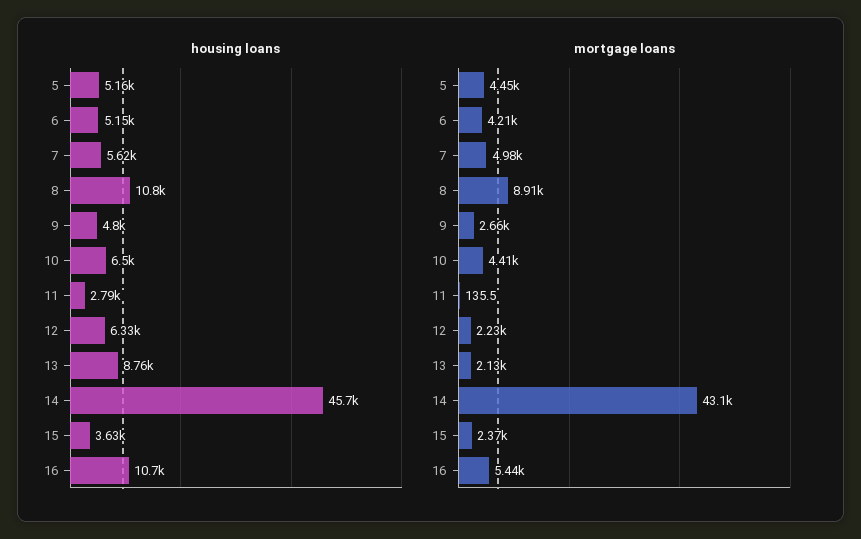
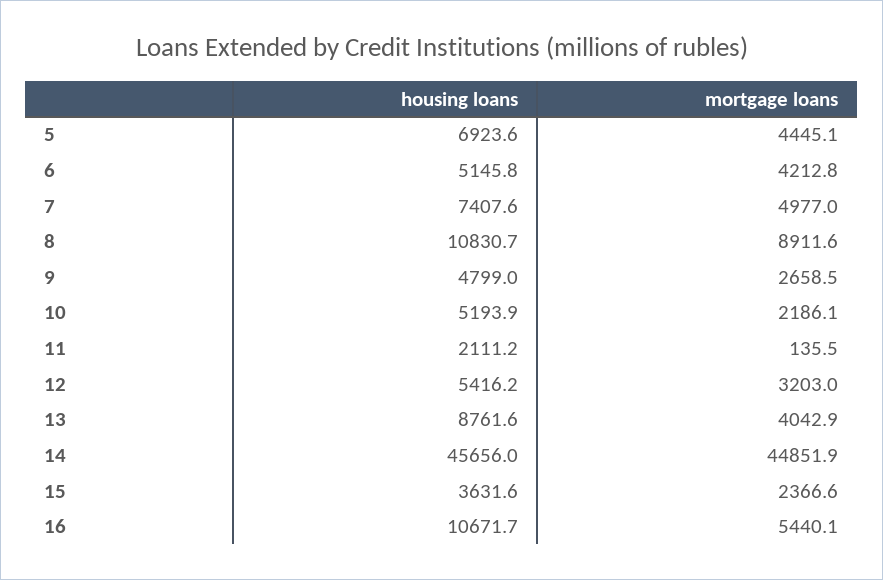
housing loans, 5: 5160 -> 6923.6
housing loans, 7: 5620 -> 7407.6
housing loans, 10: 6500 -> 5193.9
housing loans, 11: 2790 -> 2111.2
housing loans, 12: 6330 -> 5416.2
mortgage loans, 10: 4410 -> 2186.1
mortgage loans, 12: 2230 -> 3203
mortgage loans, 13: 2130 -> 4042.9
mortgage loans, 14: 43100 -> 44851.9

